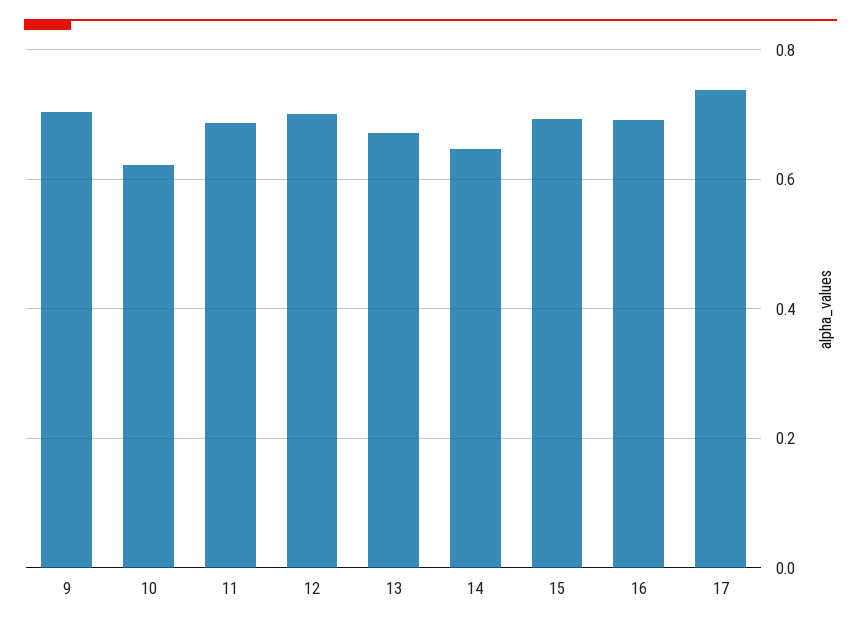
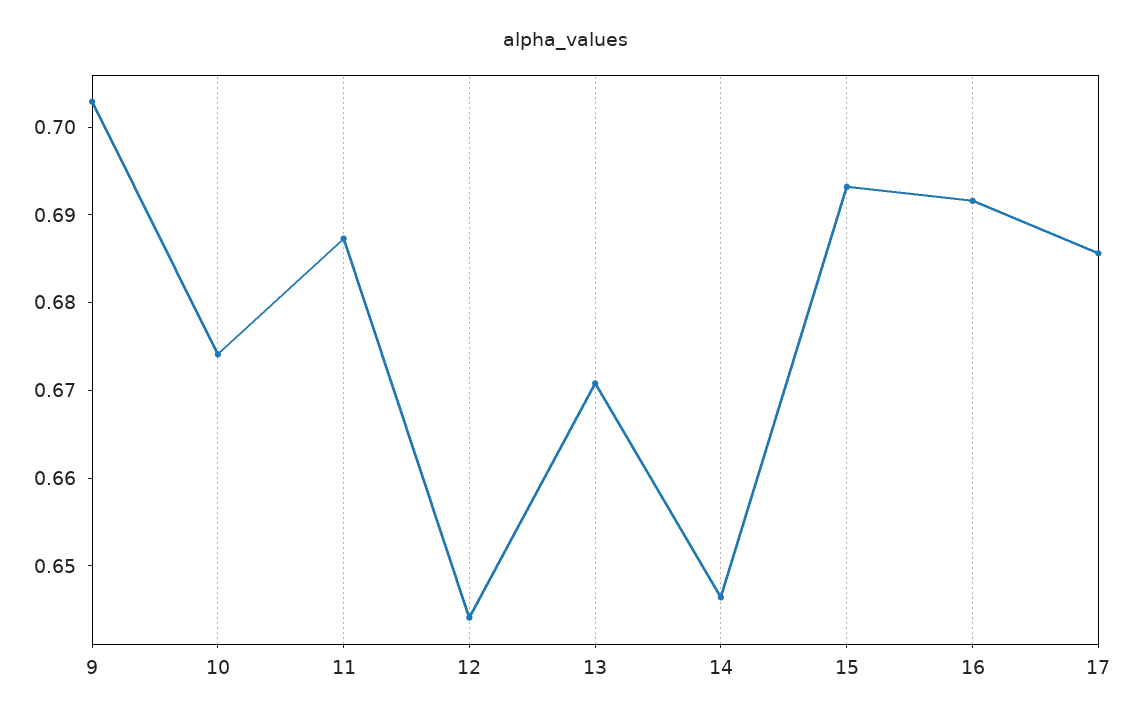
10: 0.62 -> 0.674
12: 0.7 -> 0.644
17: 0.74 -> 0.686

